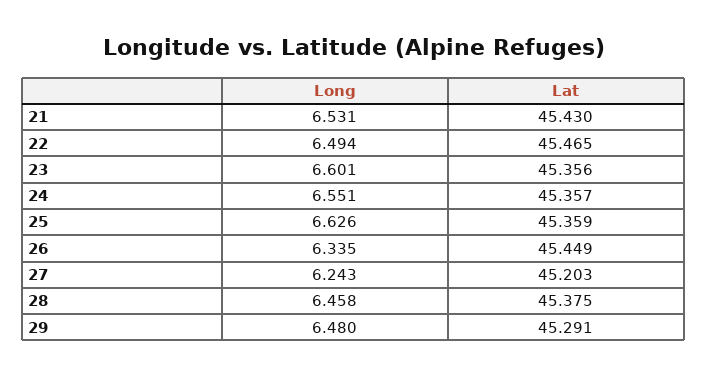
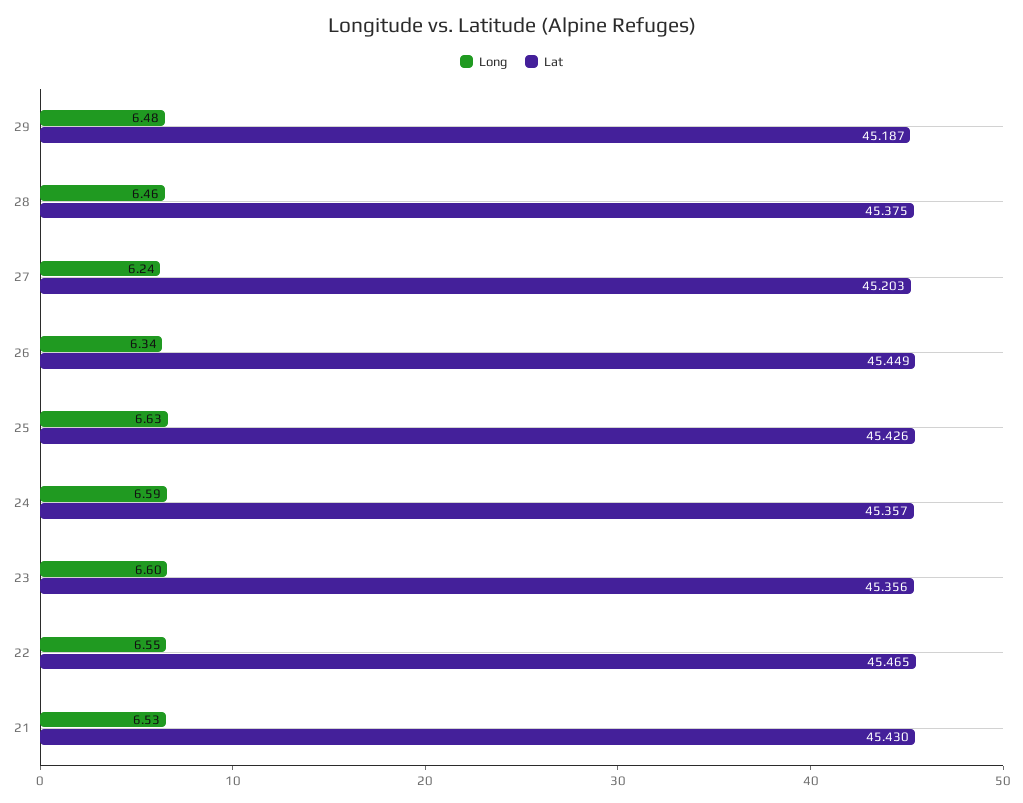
Long, 22: 6.494 -> 6.55
Long, 24: 6.551 -> 6.59
Lat, 25: 45.359 -> 45.426
Lat, 29: 45.291 -> 45.187

